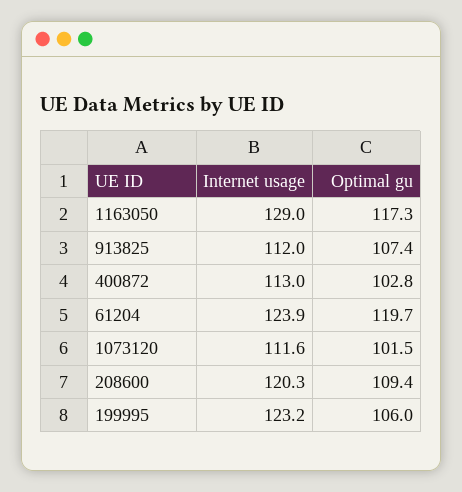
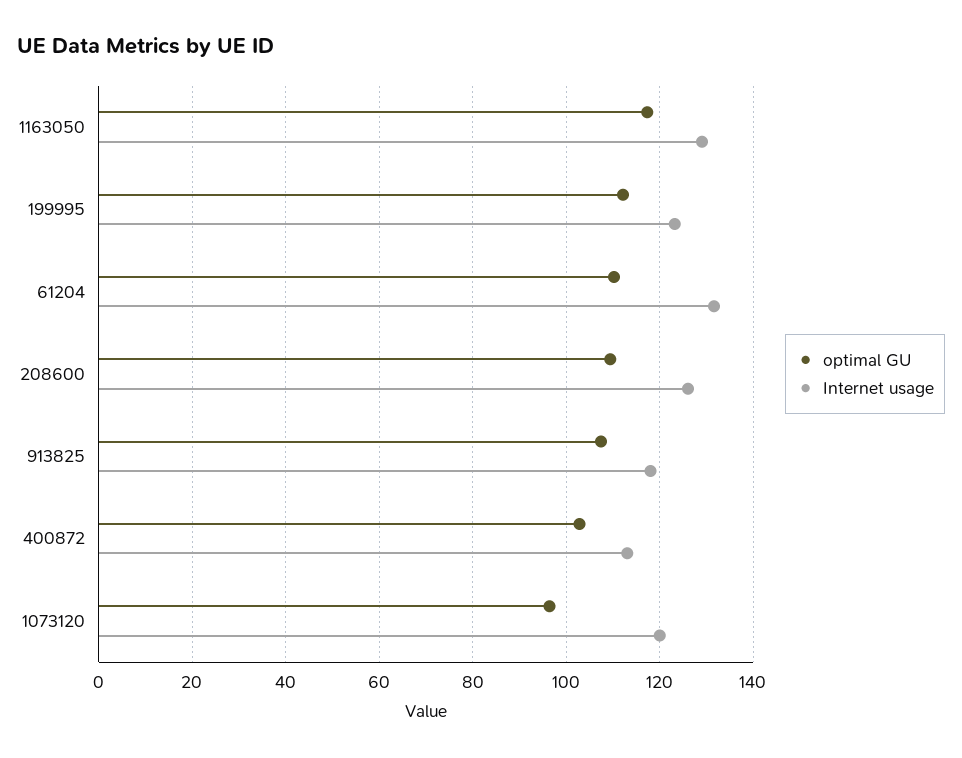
Internet usage, 913825: 112 -> 118
Internet usage, 61204: 123.9 -> 132
Optimal gu, 61204: 119.7 -> 110
Internet usage, 1073120: 111.6 -> 120
Optimal gu, 1073120: 101.5 -> 96
Internet usage, 208600: 120.3 -> 126
Optimal gu, 199995: 106 -> 112

